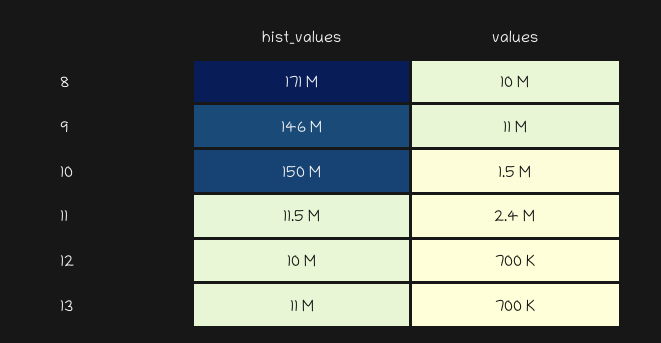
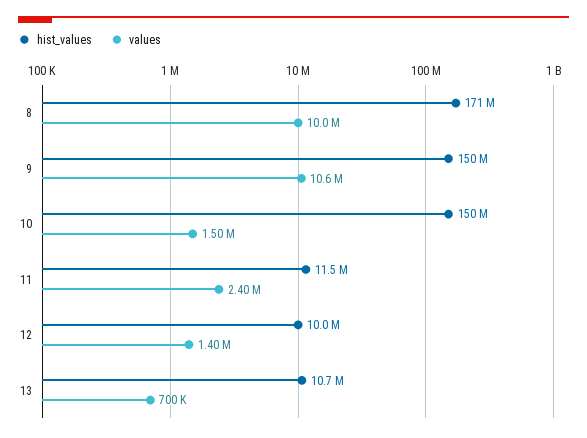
hist_values, 9: 146000000 -> 150000000
values, 9: 11000000 -> 10600000
values, 12: 700000 -> 1400000
hist_values, 13: 11000000 -> 10700000

